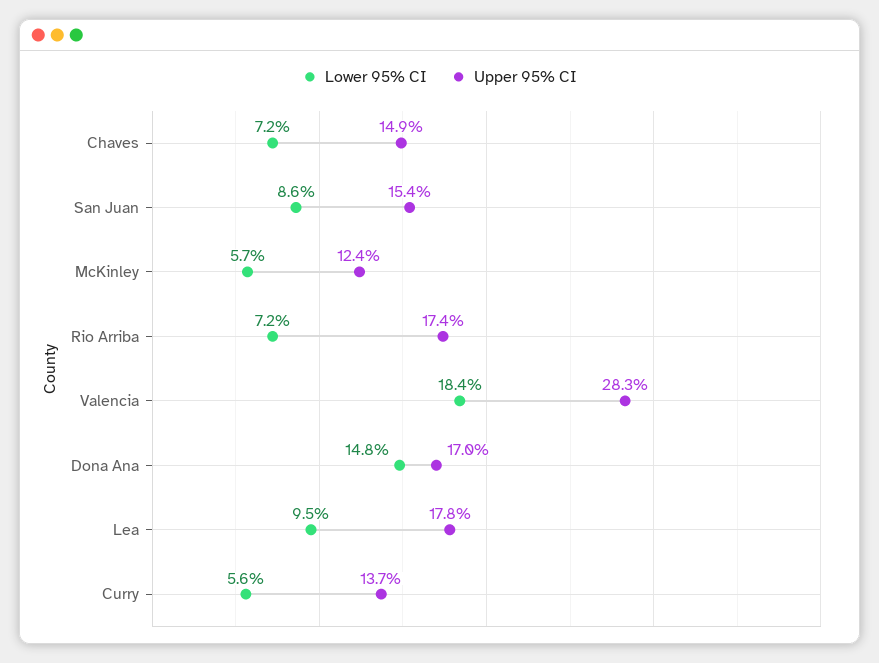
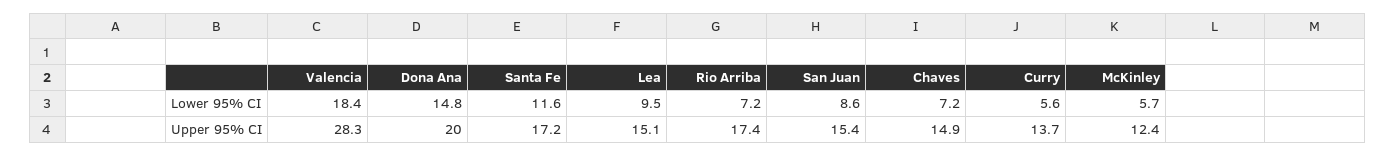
Upper 95% CI, Dona Ana: 17 -> 20
Upper 95% CI, Lea: 17.8 -> 15.1
Lower 95% CI, Santa Fe: none -> 11.6
Upper 95% CI, Santa Fe: none -> 17.2

